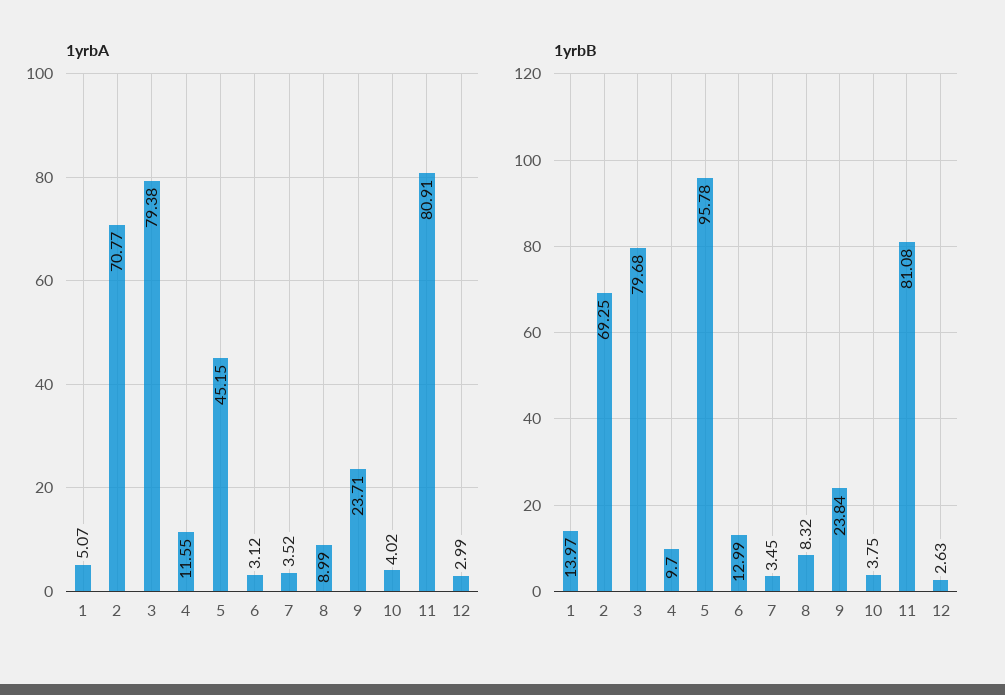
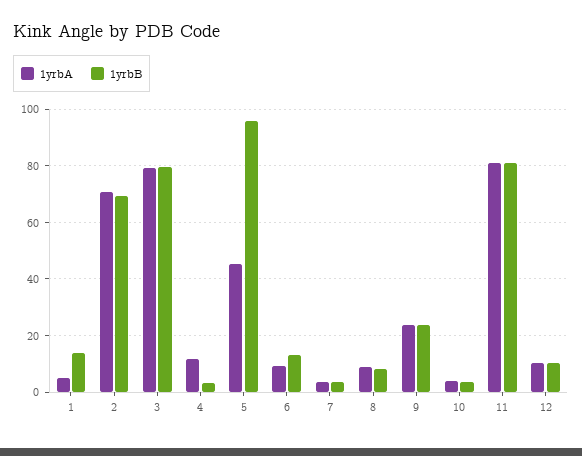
1yrbA, 6: 3.12 -> 10
1yrbA, 12: 2.99 -> 10
1yrbB, 4: 9.7 -> 2.5
1yrbB, 12: 2.63 -> 10

